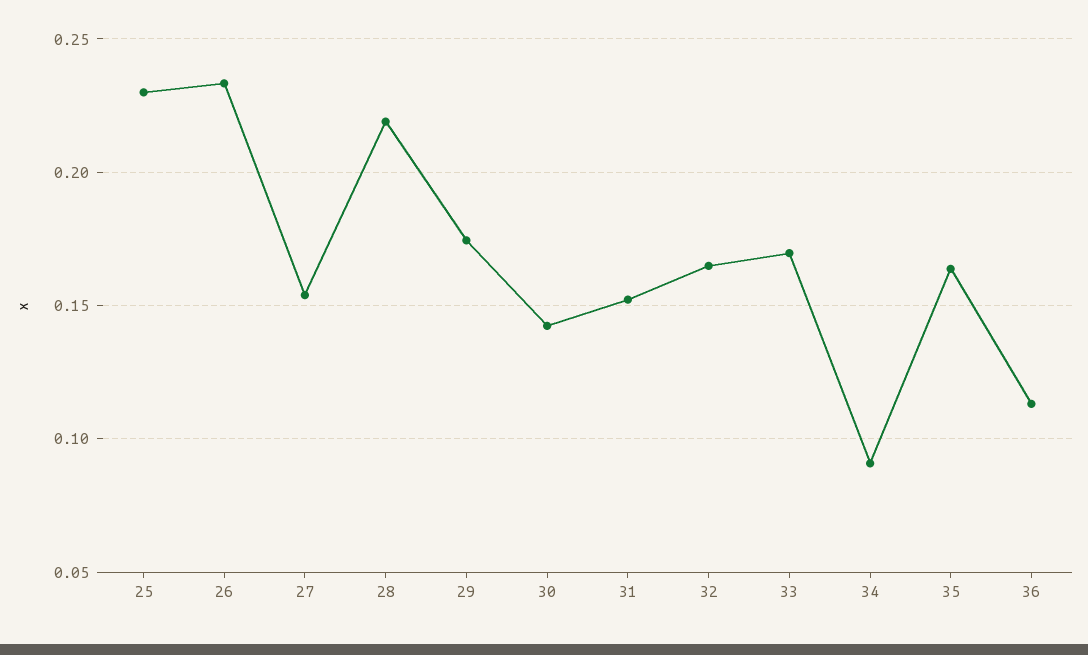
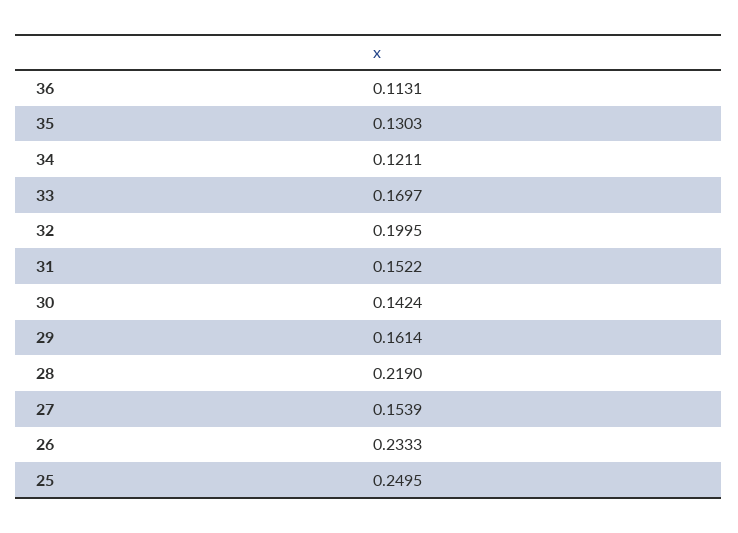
25: 0.23 -> 0.2495
29: 0.175 -> 0.1614
32: 0.165 -> 0.1995
34: 0.09 -> 0.1211
35: 0.165 -> 0.1303

